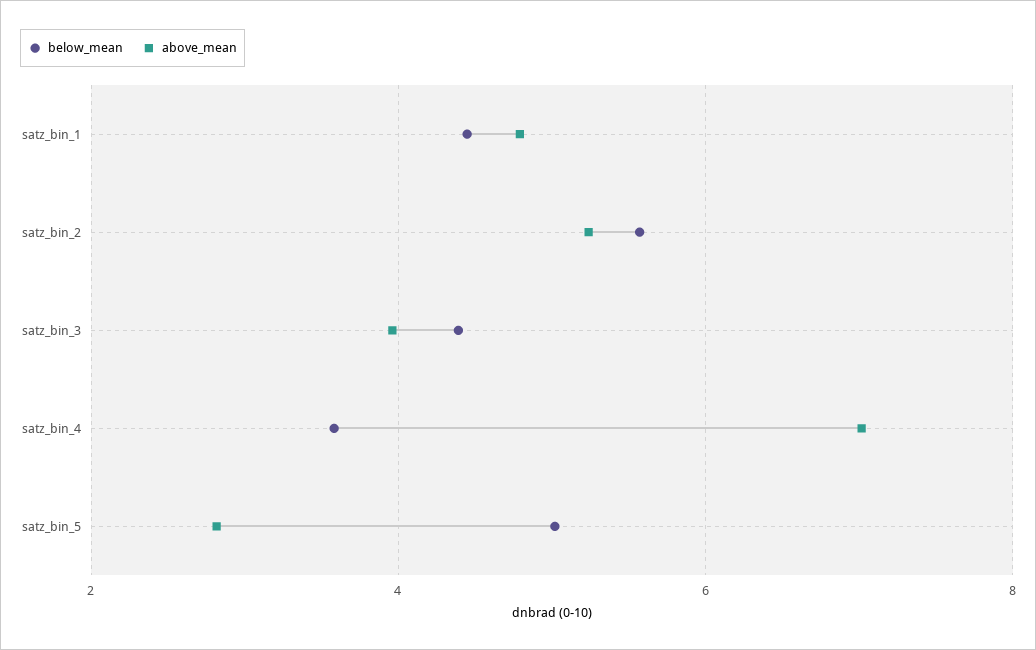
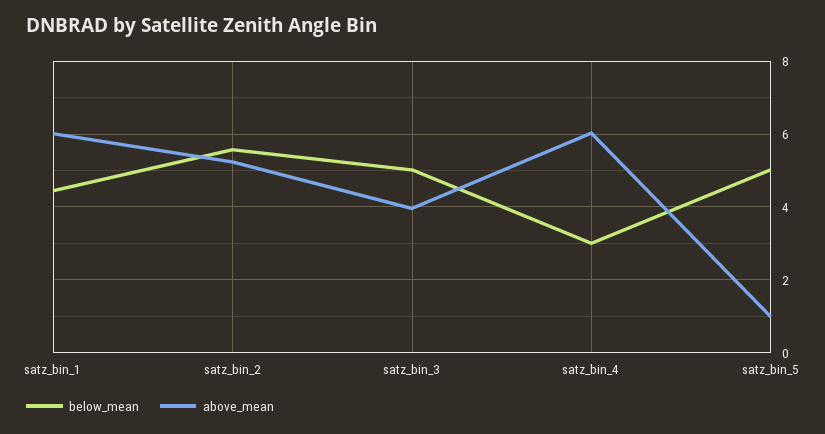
above_mean, satz_bin_1: 4.8 -> 6
below_mean, satz_bin_3: 4.4 -> 5
below_mean, satz_bin_4: 3.6 -> 3
above_mean, satz_bin_4: 7 -> 6
above_mean, satz_bin_5: 2.8 -> 1

